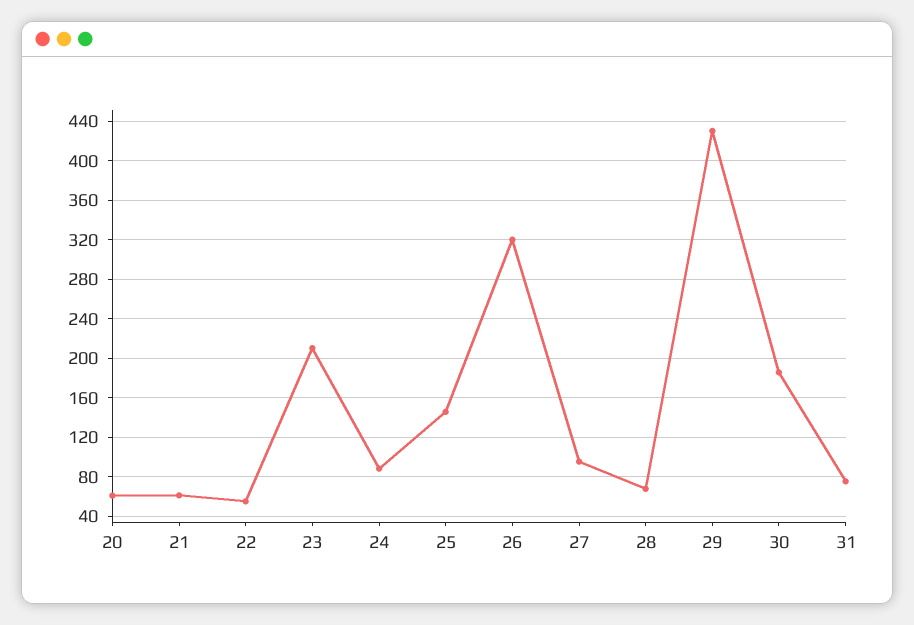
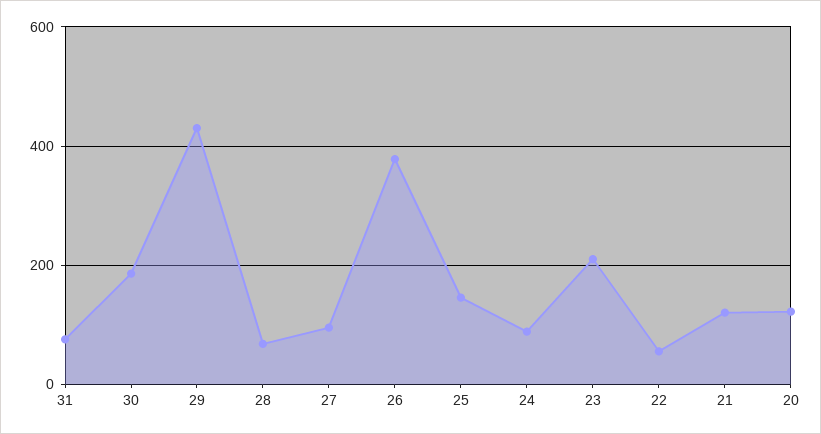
20: 60 -> 120
21: 60 -> 120
26: 320 -> 380

